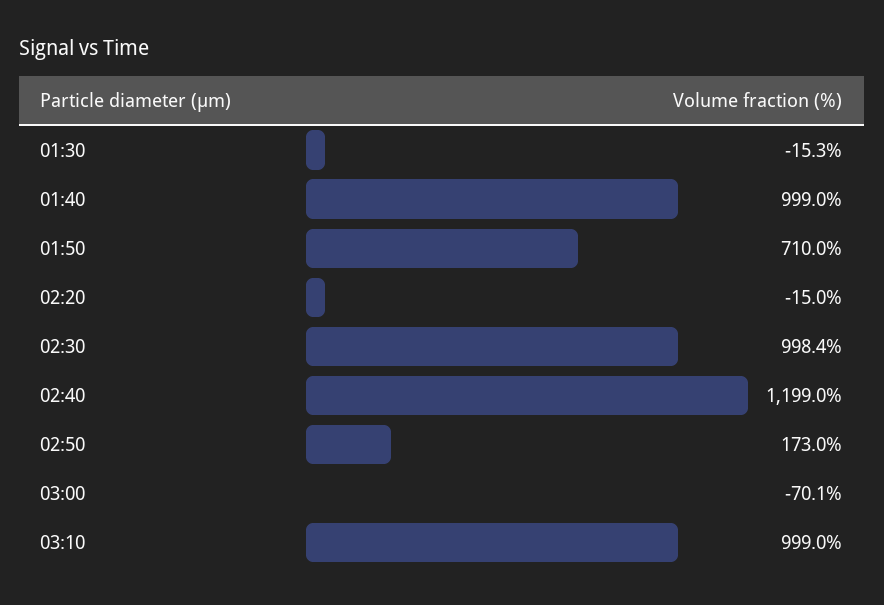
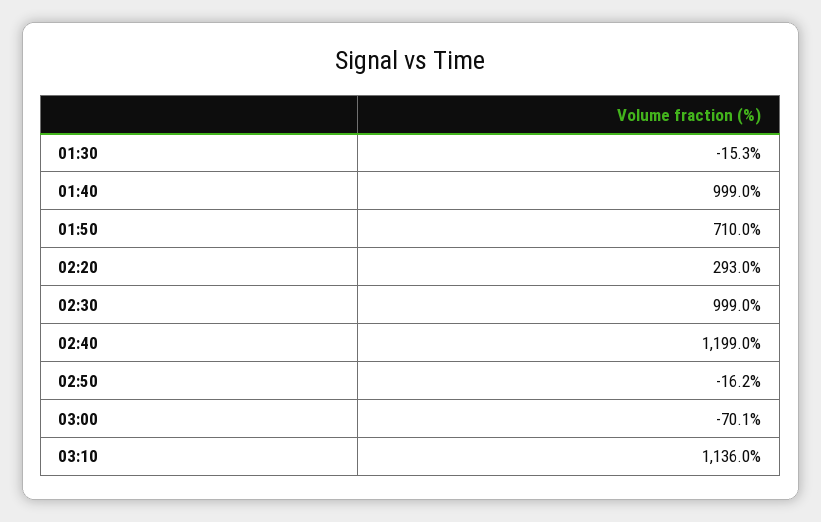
02:20: -15 -> 293
02:30: 998.4 -> 999
02:50: 173 -> -16.2
03:10: 999 -> 1136

